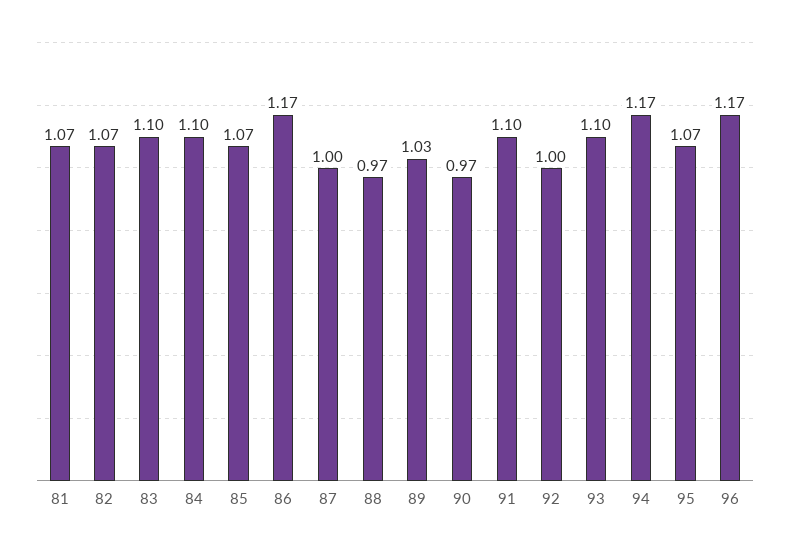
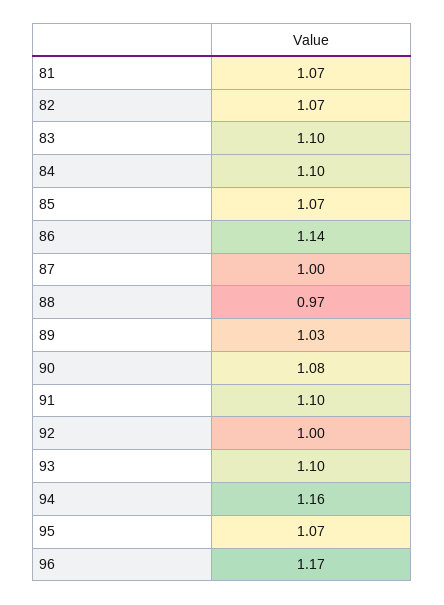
86: 1.17 -> 1.14
90: 0.97 -> 1.08
94: 1.17 -> 1.16

